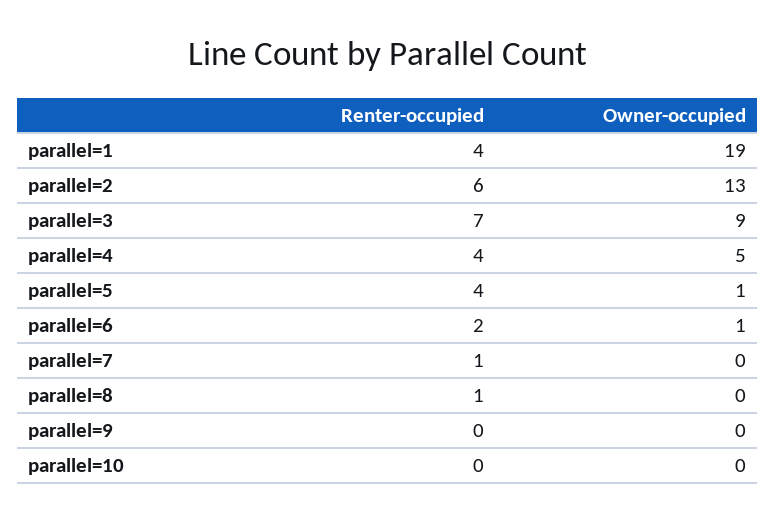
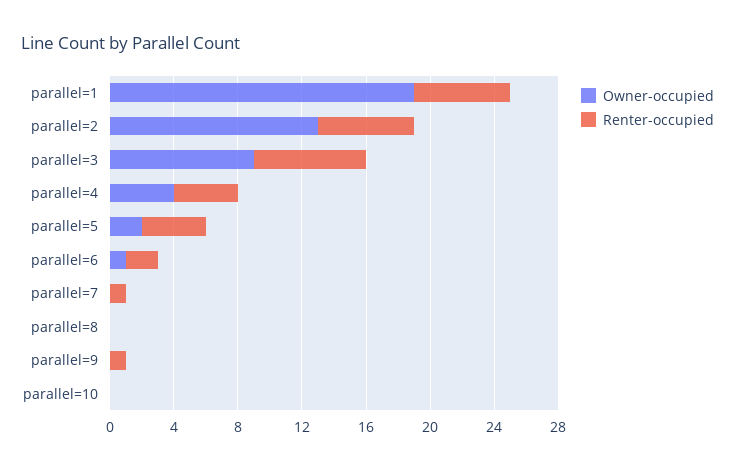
Renter-occupied, parallel=1: 4 -> 6
Owner-occupied, parallel=4: 5 -> 4
Owner-occupied, parallel=5: 1 -> 2
Renter-occupied, parallel=8: 1 -> 0
Renter-occupied, parallel=9: 0 -> 1

